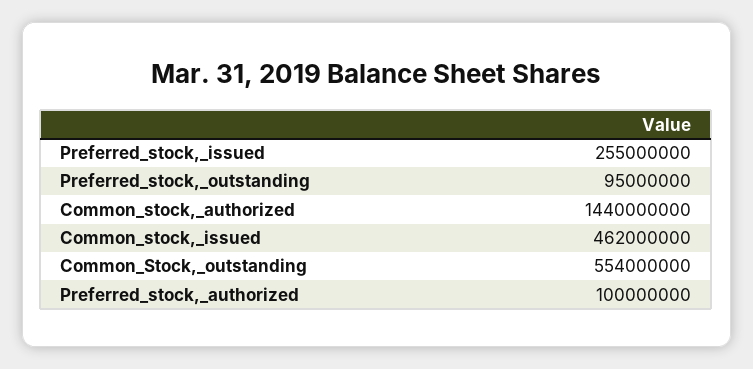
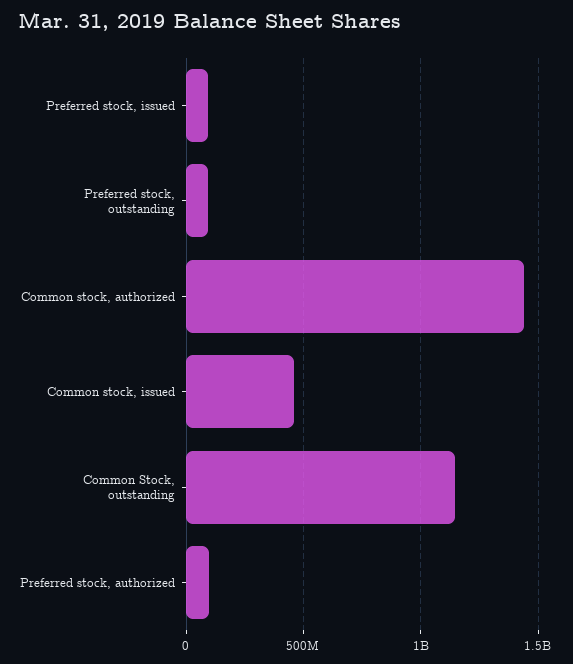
Preferred_stock,_issued: 255000000 -> 100000000
Common_Stock,_outstanding: 554000000 -> 1150000000

